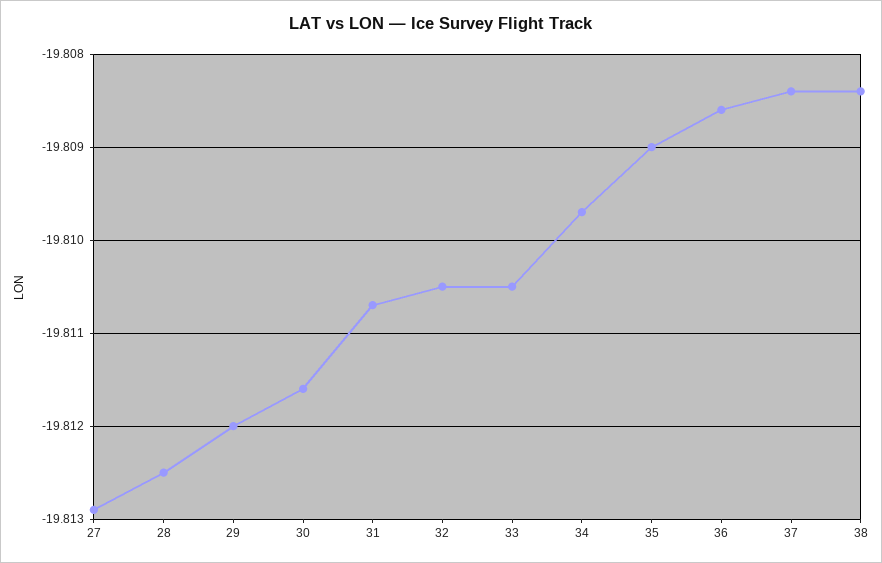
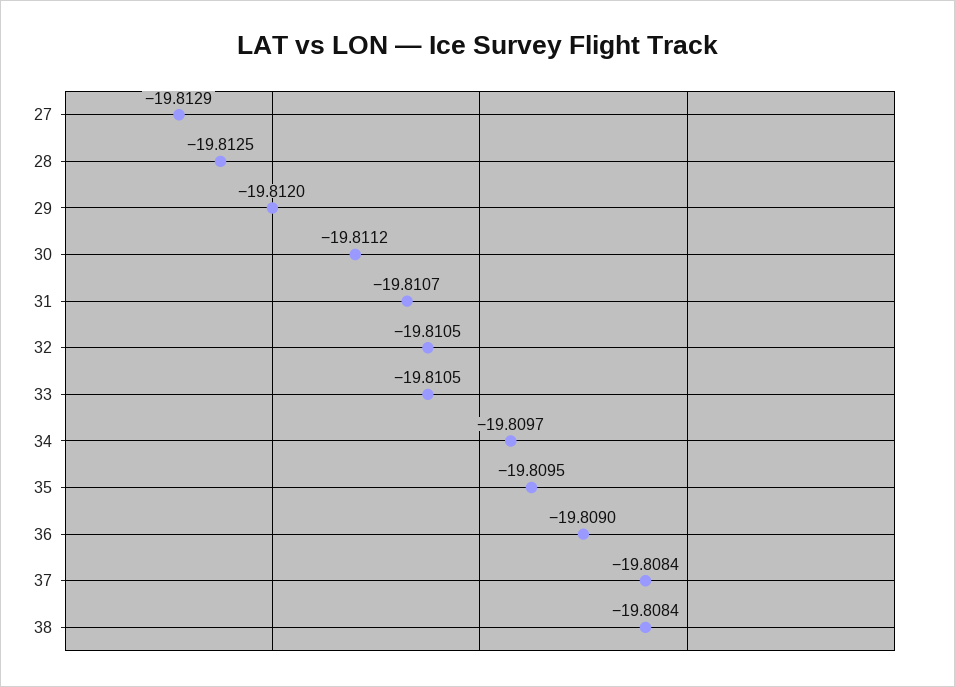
30: -19.8116 -> -19.8112
35: -19.809 -> -19.8095
36: -19.8086 -> -19.809

